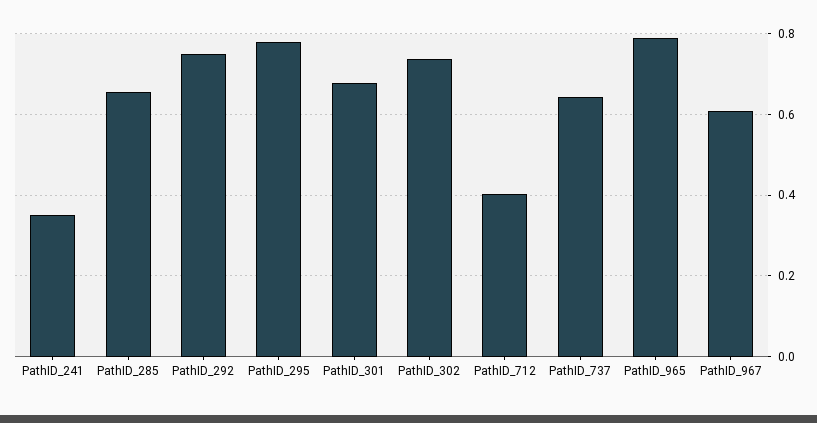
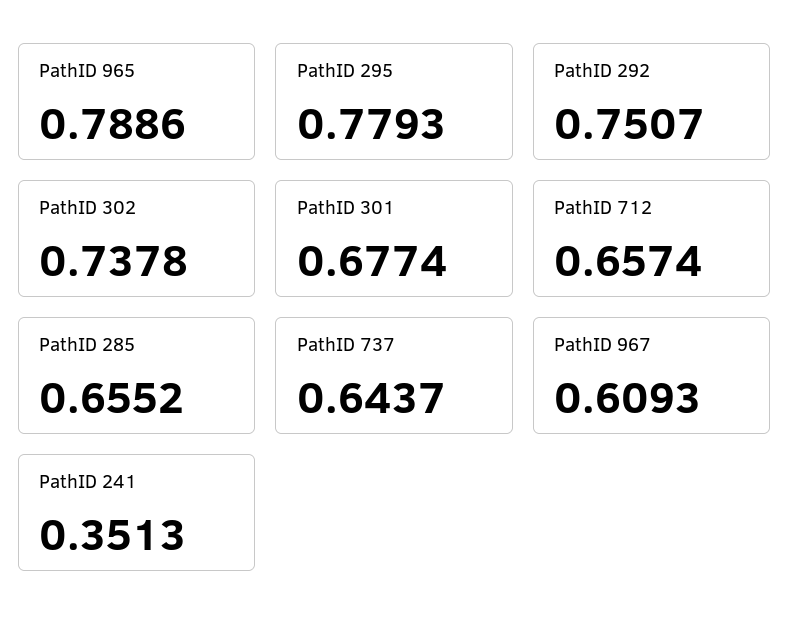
PathID_712: 0.4 -> 0.6574

